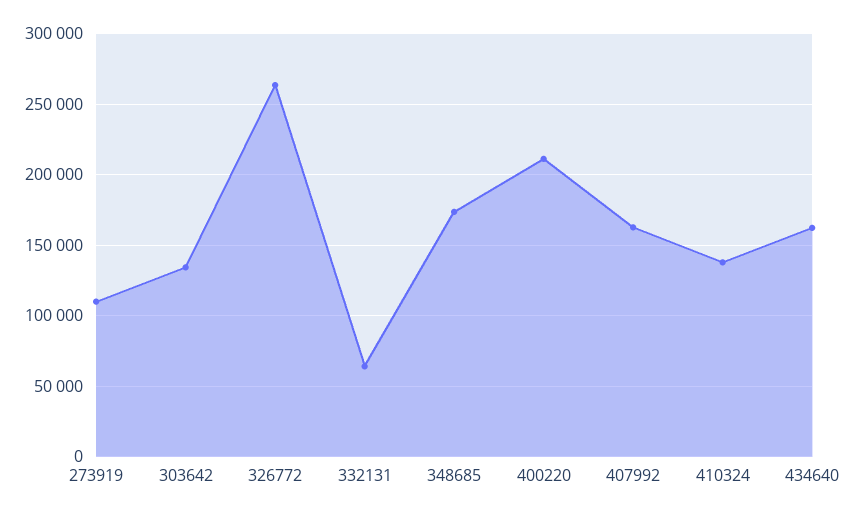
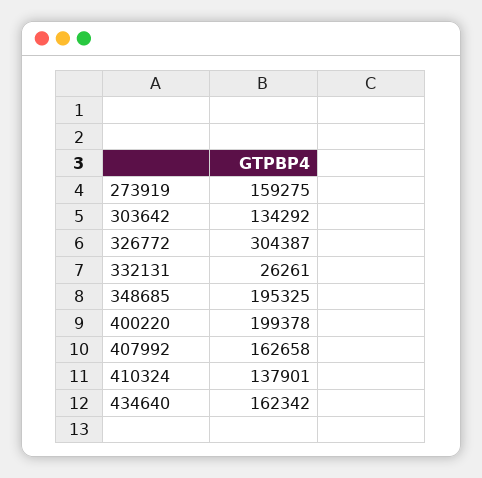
273919: 110000 -> 159275
326772: 265000 -> 304387
332131: 65000 -> 26261
348685: 175000 -> 195325
400220: 210000 -> 199378

